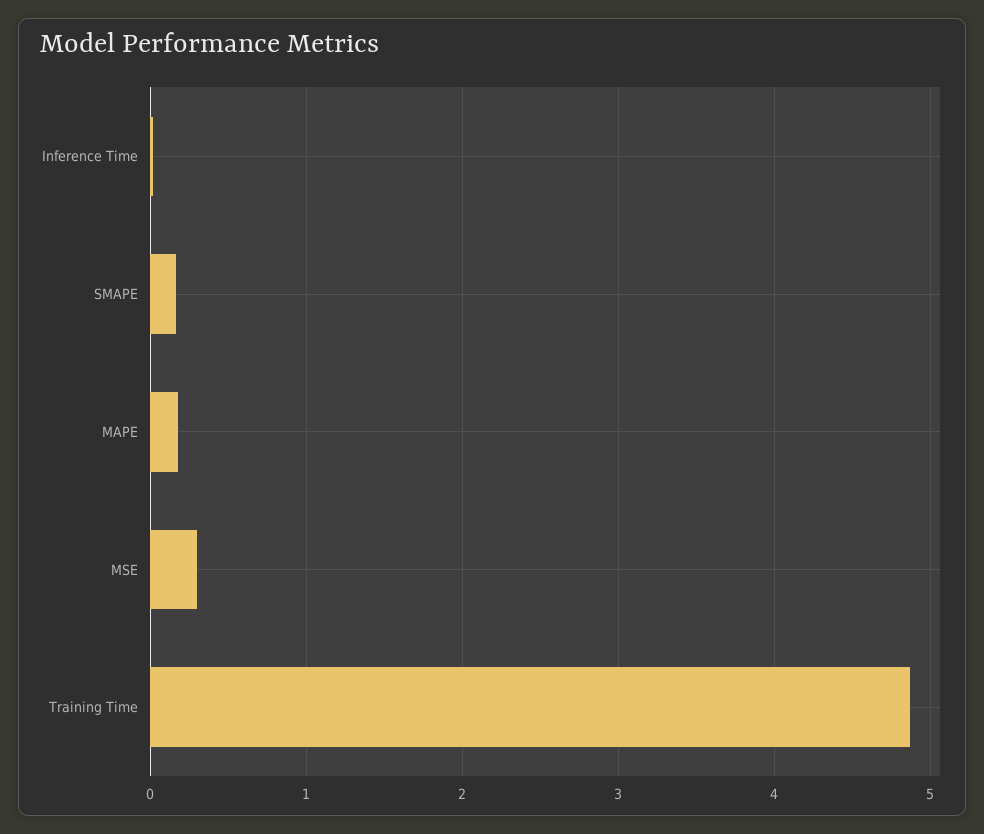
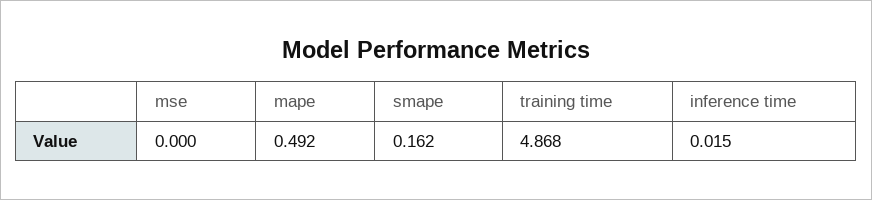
MAPE: 0.2 -> 0.492
MSE: 0.3 -> 0

